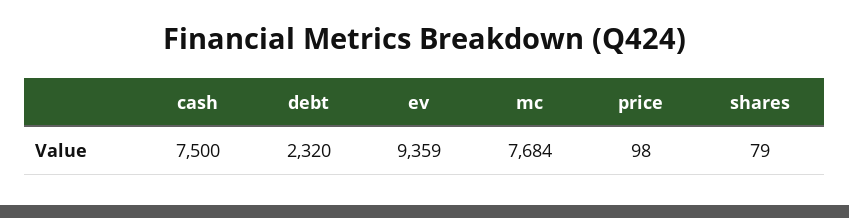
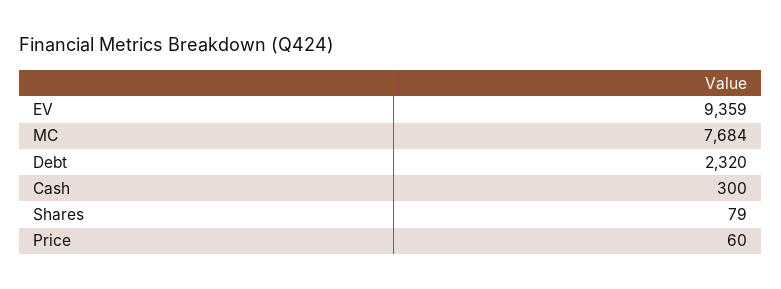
cash: 7500 -> 300
price: 98 -> 60

